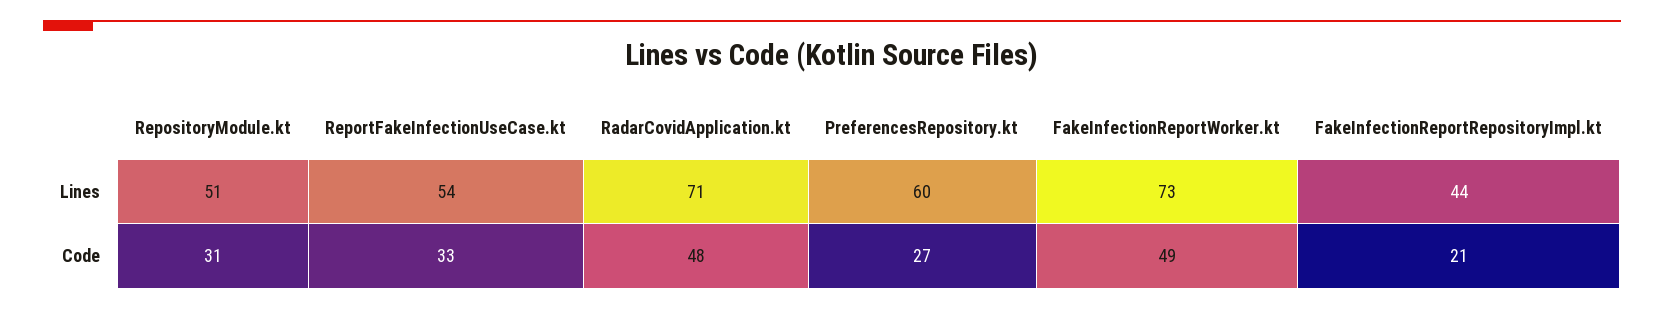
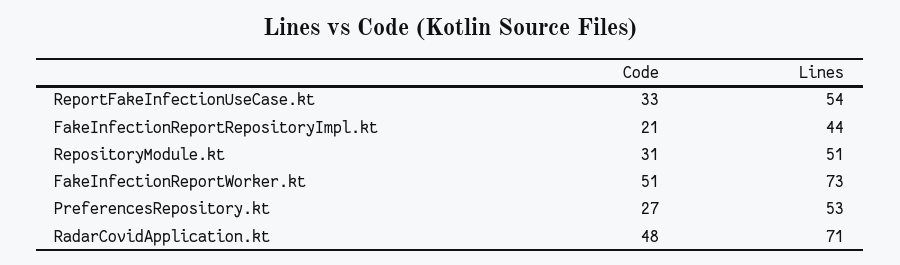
PreferencesRepository.kt, Lines: 60 -> 53
FakeInfectionReportWorker.kt, Code: 49 -> 51

